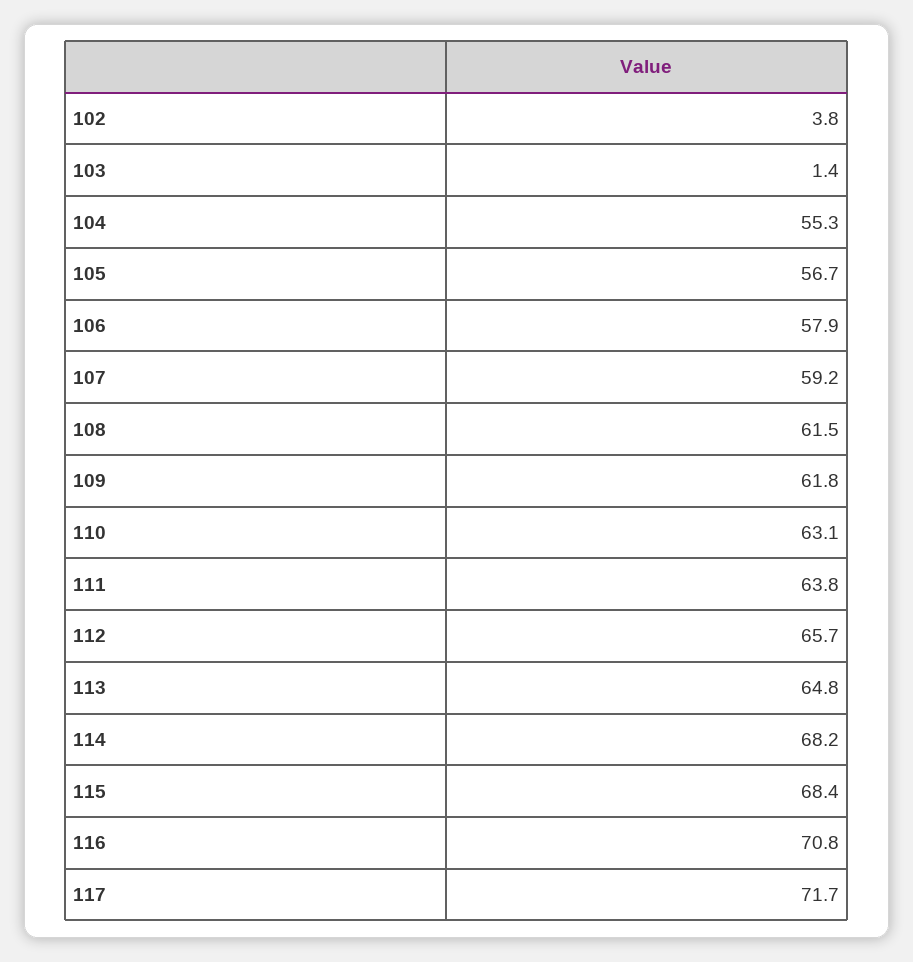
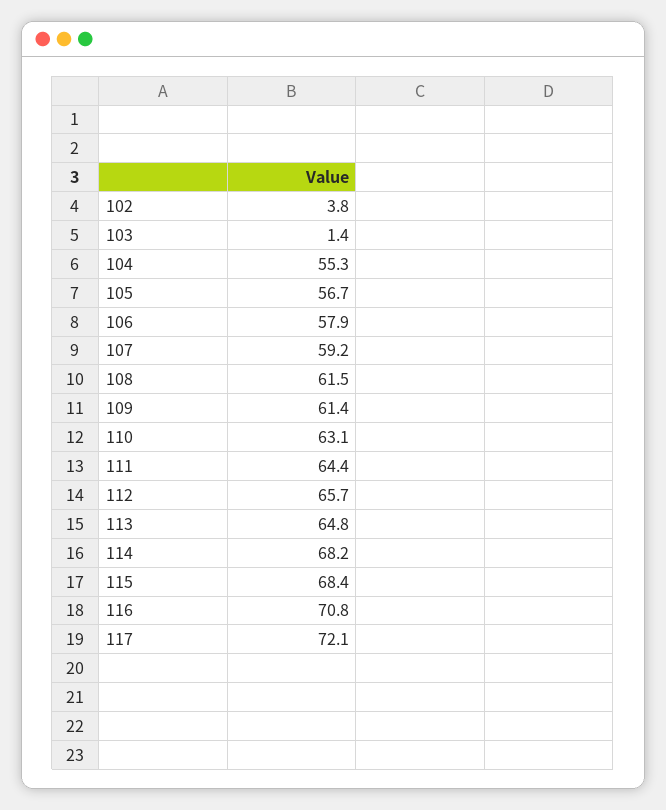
109: 61.8 -> 61.4
111: 63.8 -> 64.4
117: 71.7 -> 72.1

